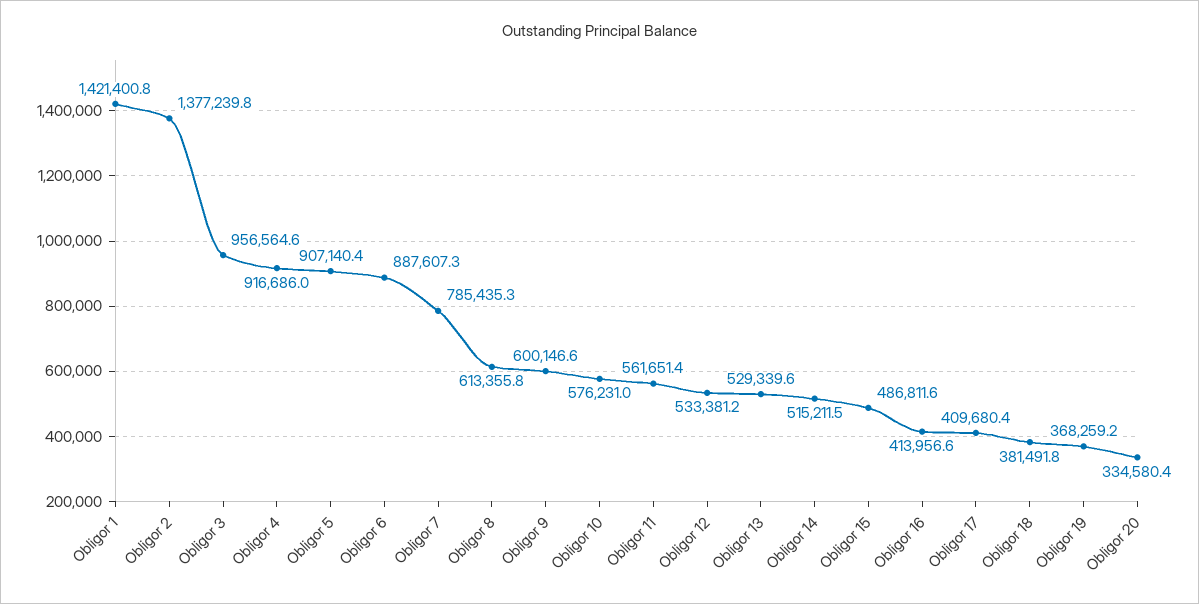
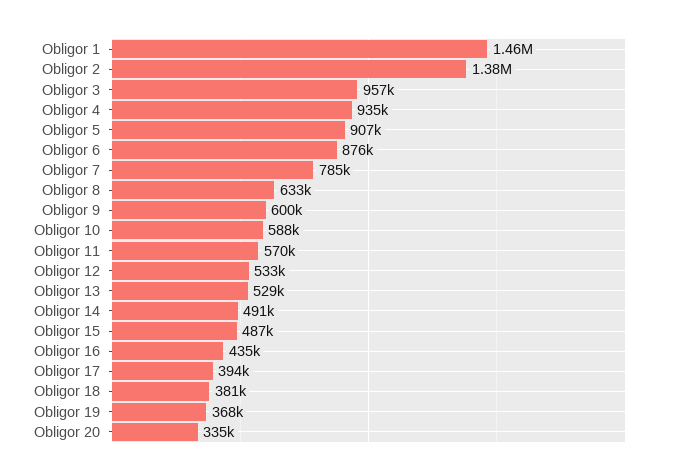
Obligor 1: 1421400.8 -> 1460000
Obligor 4: 916686 -> 935000
Obligor 6: 887607.3 -> 876000
Obligor 8: 613355.8 -> 633000
Obligor 10: 576231 -> 588000
Obligor 11: 561651.4 -> 570000
Obligor 14: 515211.5 -> 491000
Obligor 16: 413956.6 -> 435000
Obligor 17: 409680.4 -> 394000

